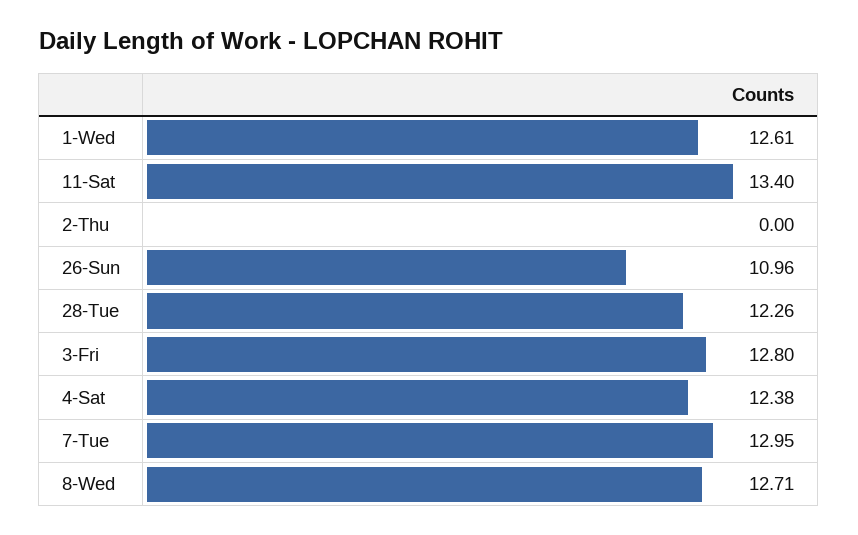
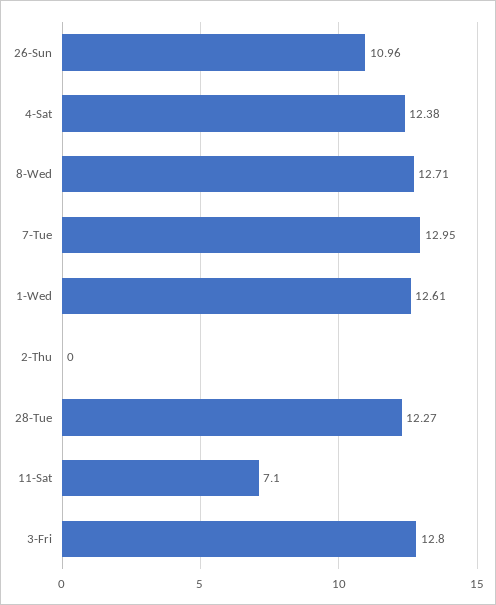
11-Sat: 13.4 -> 7.1
28-Tue: 12.26 -> 12.27

